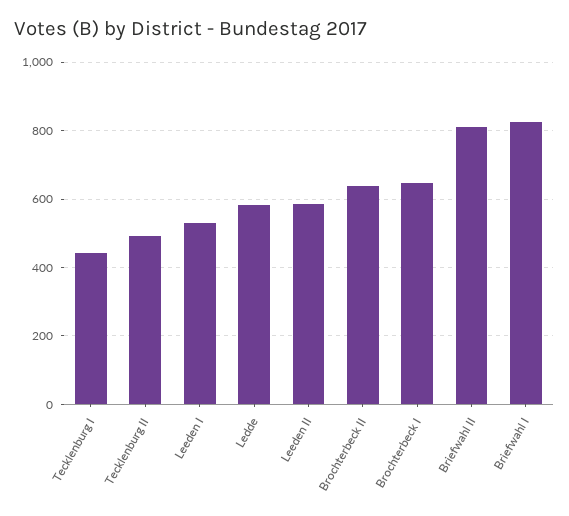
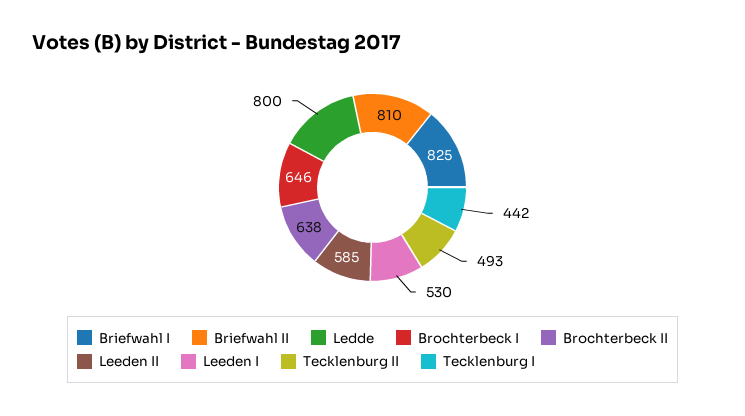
Ledde: 580 -> 800

